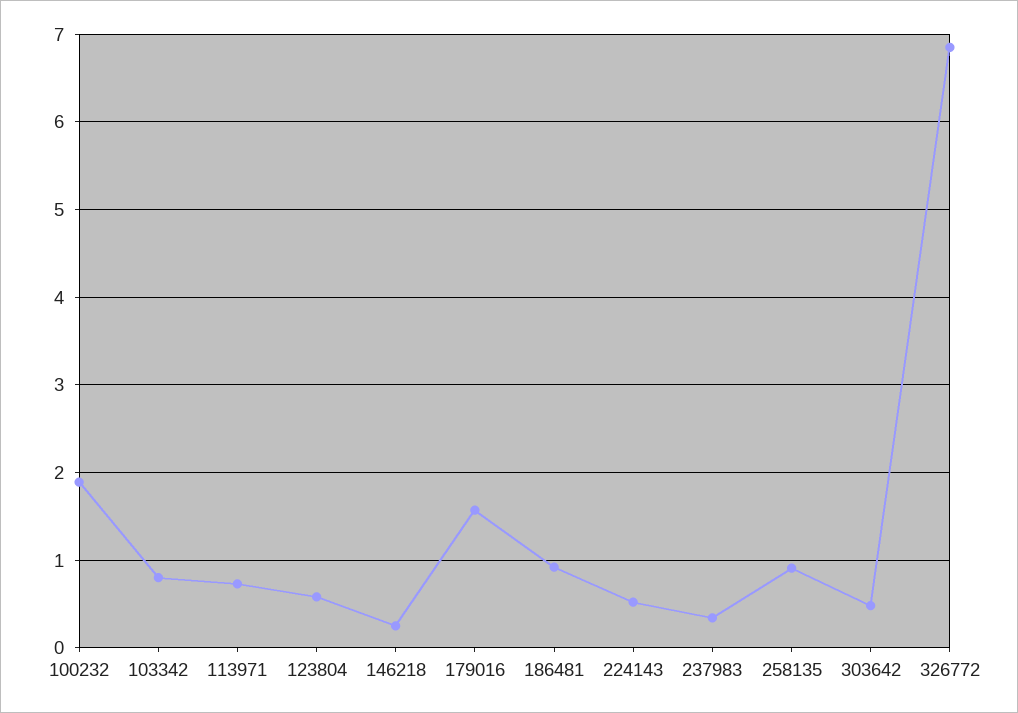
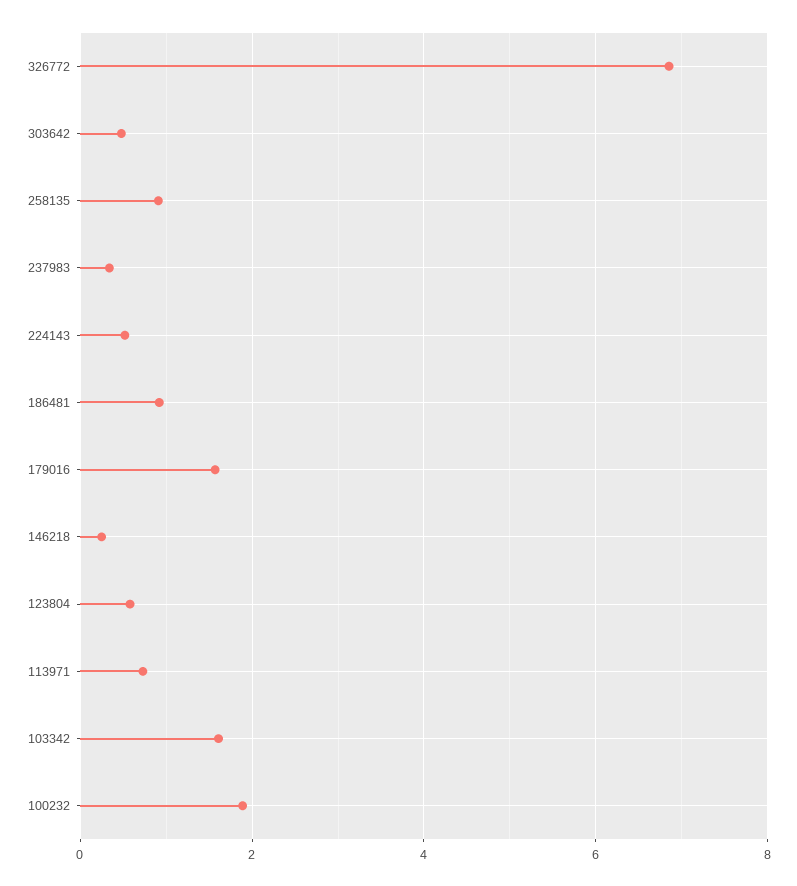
103342: 0.8 -> 1.6

